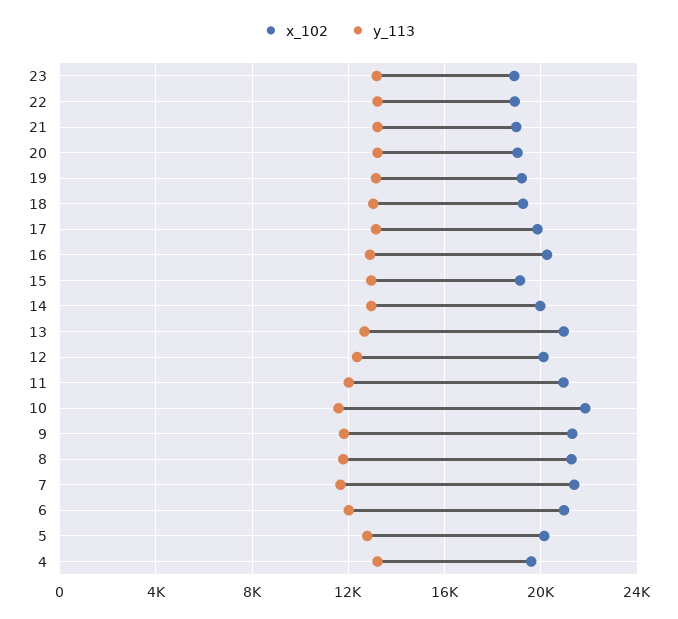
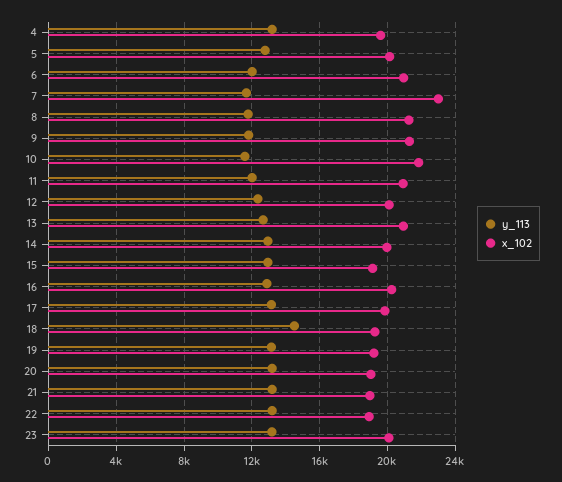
x_102, 23: 19000 -> 20000
y_113, 18: 13000 -> 14500
x_102, 7: 21500 -> 23000

